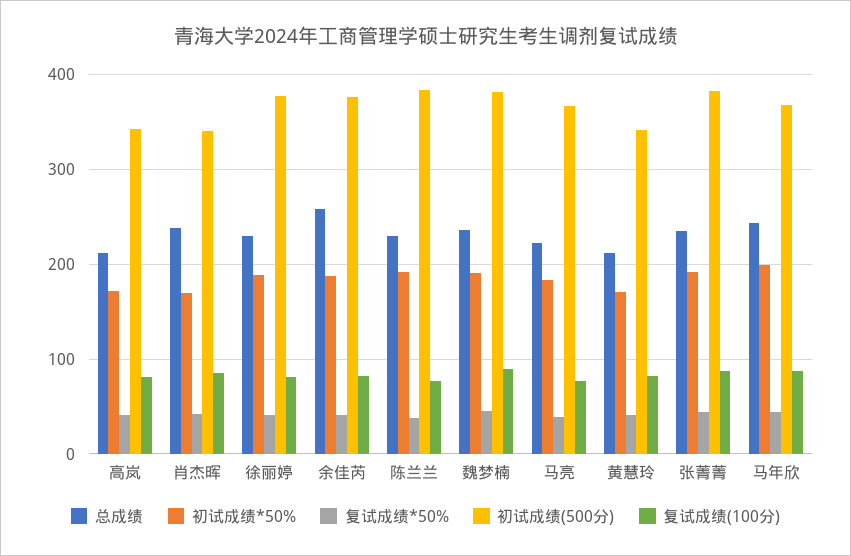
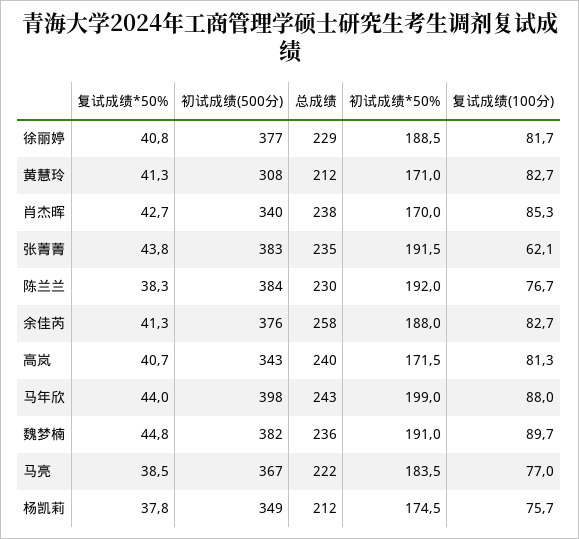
总成绩, 高岚: 210 -> 240
初试成绩(500分), 黄慧玲: 340 -> 308
复试成绩(100分), 张菁菁: 90 -> 62.1
初试成绩(500分), 马年欣: 370 -> 398
复试成绩*50%, 杨凯莉: none -> 37.8
初试成绩(500分), 杨凯莉: none -> 349
总成绩, 杨凯莉: none -> 212
初试成绩*50%, 杨凯莉: none -> 174.5
复试成绩(100分), 杨凯莉: none -> 75.7

